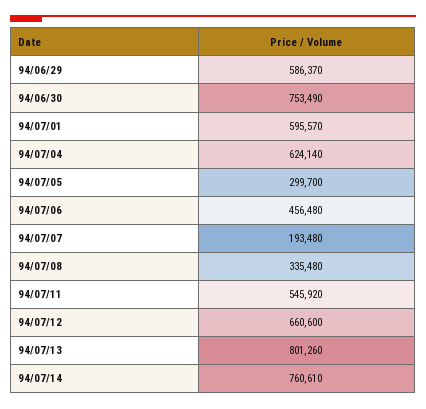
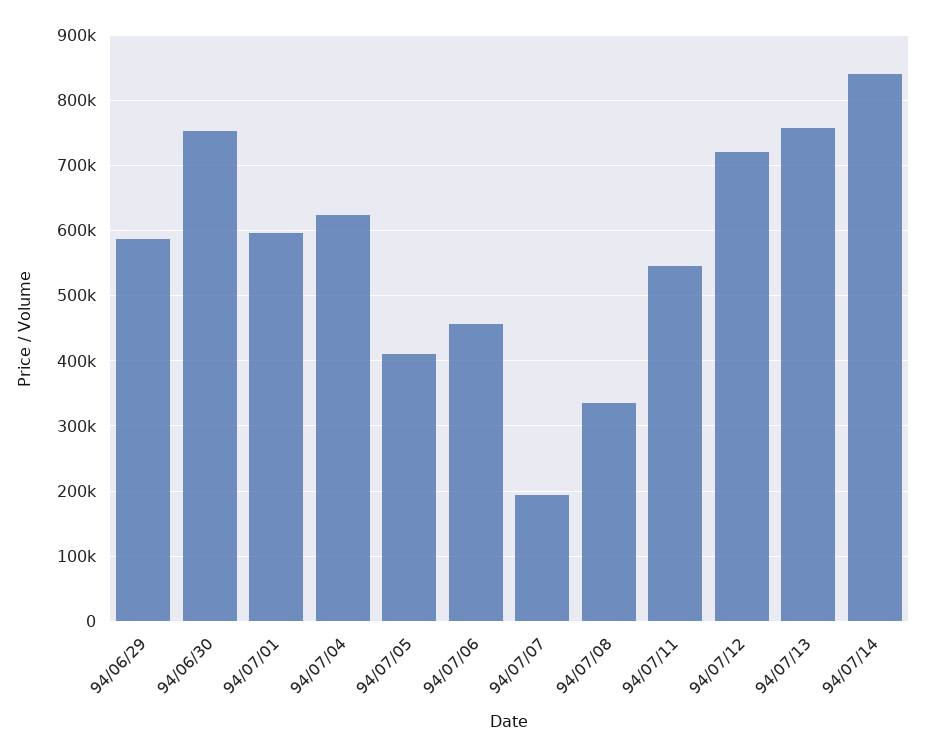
94/07/05: 299700 -> 410000
94/07/12: 660600 -> 720000
94/07/13: 801260 -> 760000
94/07/14: 760610 -> 840000

